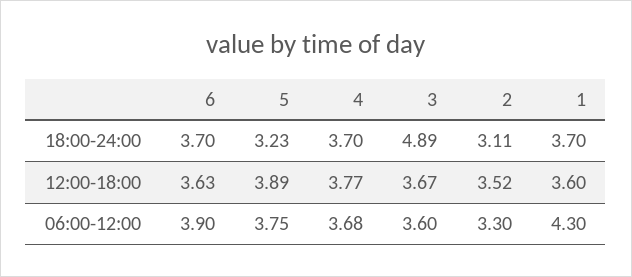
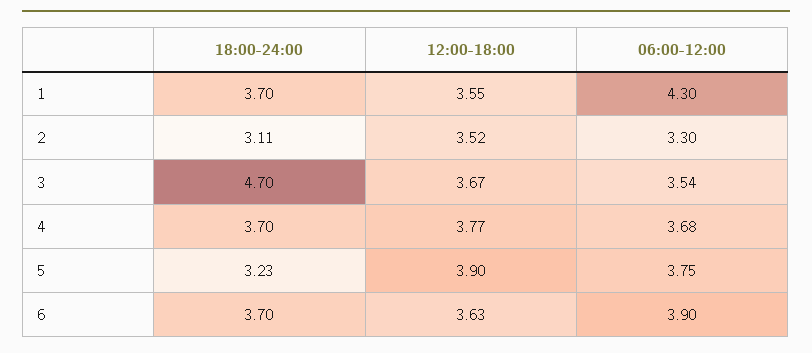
3, 18:00-24:00: 4.89 -> 4.7
5, 12:00-18:00: 3.89 -> 3.9
1, 12:00-18:00: 3.6 -> 3.55
3, 06:00-12:00: 3.6 -> 3.54

